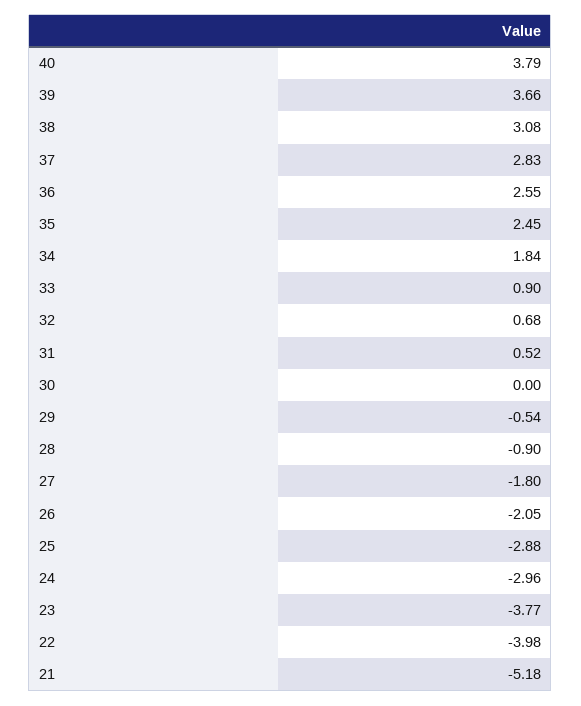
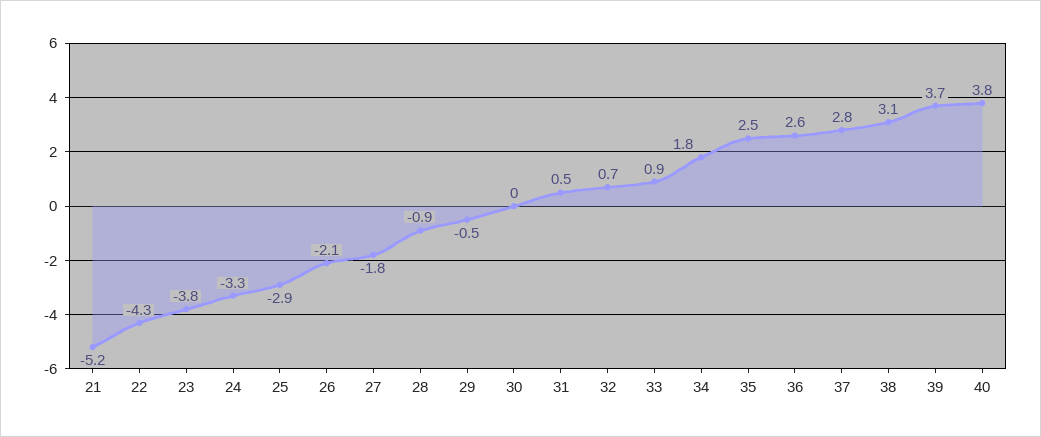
24: -2.96 -> -3.3
22: -3.98 -> -4.3

